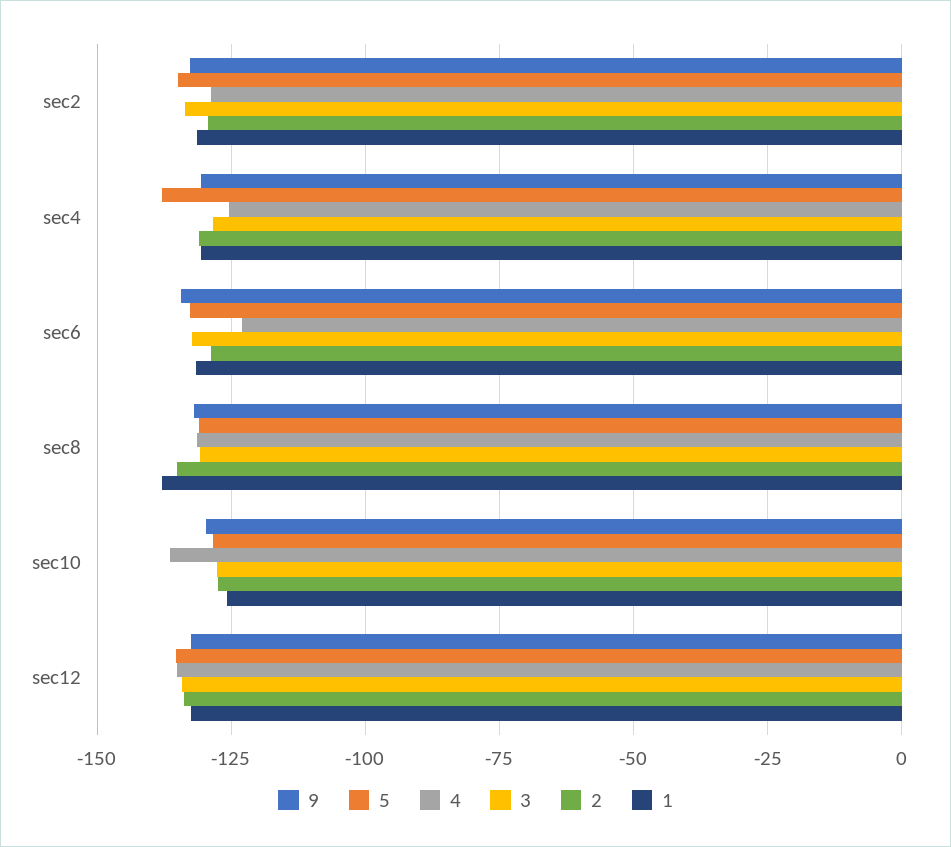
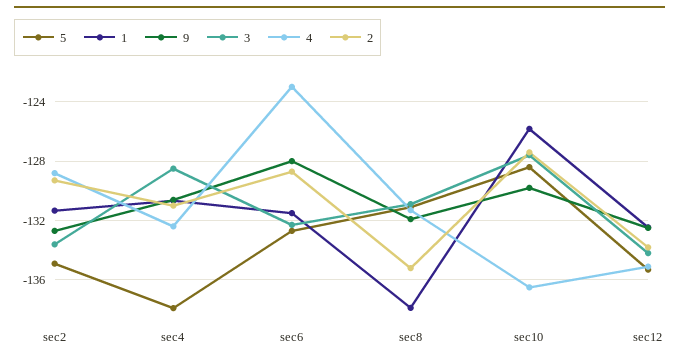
4, sec4: -125 -> -132.5
9, sec6: -135 -> -128

